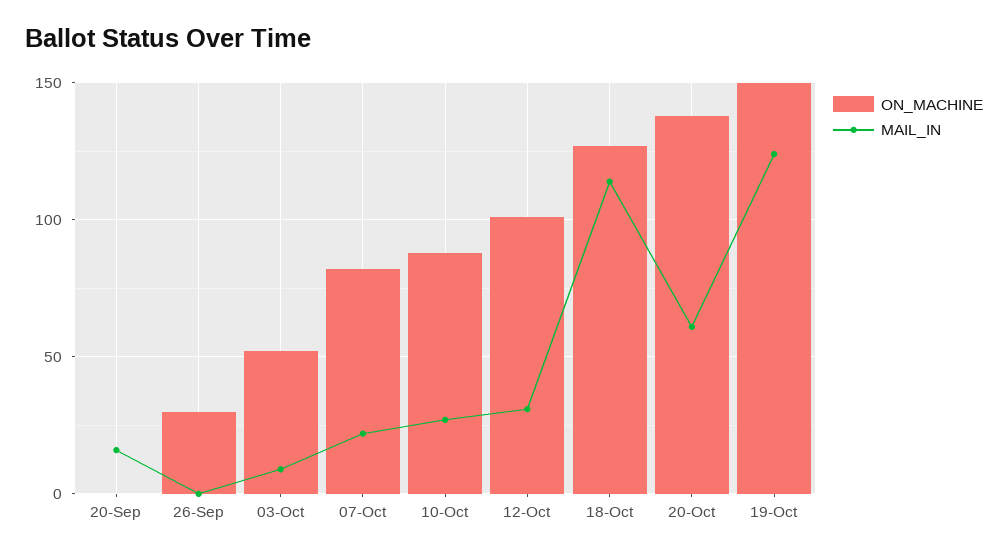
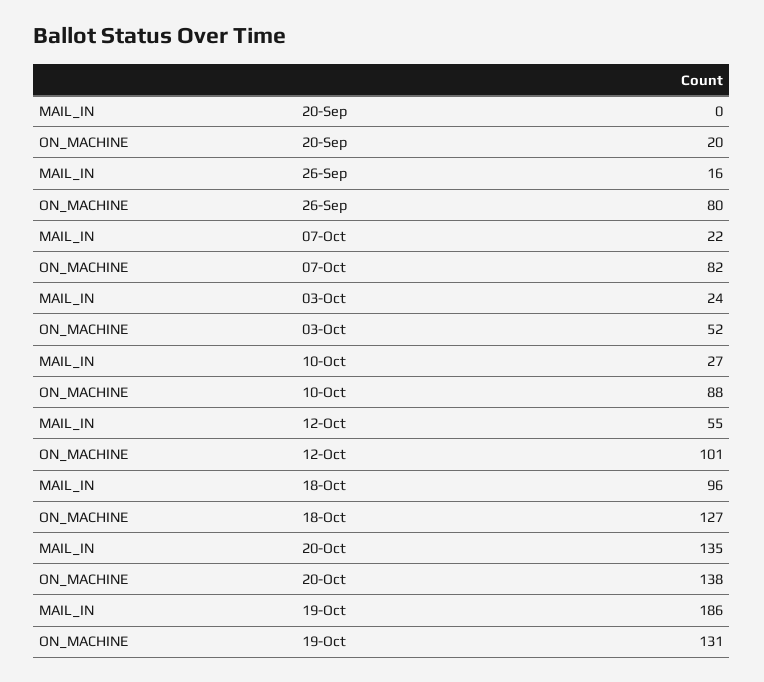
ON_MACHINE, 20-Sep: 0 -> 20
MAIL_IN, 20-Sep: 15 -> 0
ON_MACHINE, 26-Sep: 30 -> 80
MAIL_IN, 26-Sep: 0 -> 16
MAIL_IN, 03-Oct: 10 -> 24
MAIL_IN, 12-Oct: 30 -> 55
MAIL_IN, 18-Oct: 115 -> 96
MAIL_IN, 20-Oct: 60 -> 135
ON_MACHINE, 19-Oct: 150 -> 131
MAIL_IN, 19-Oct: 125 -> 186

